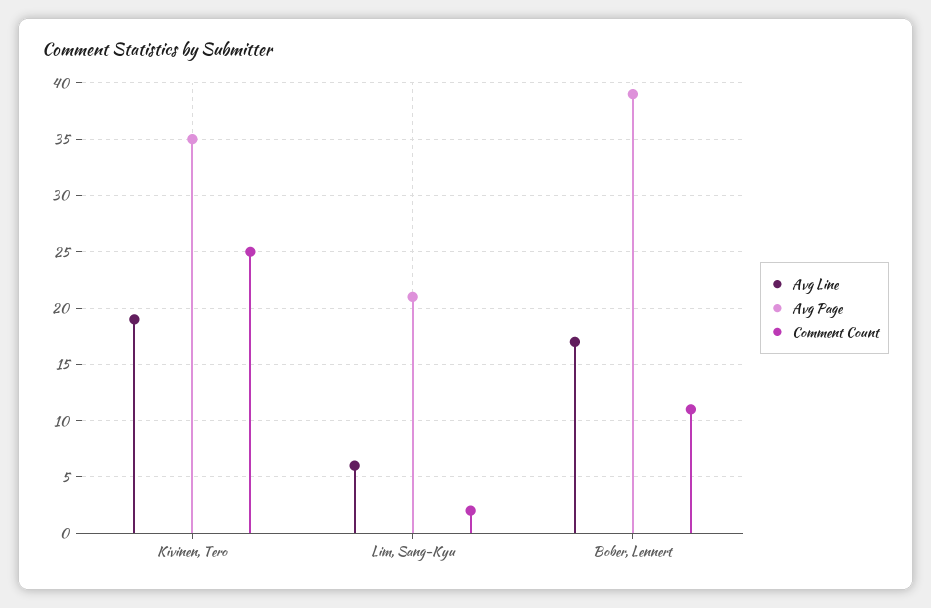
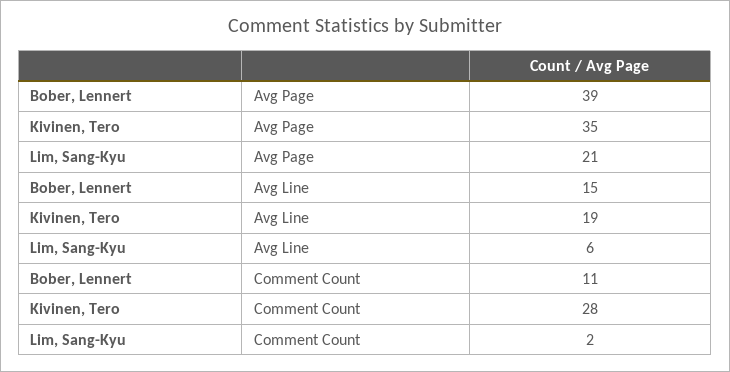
Comment Count, Kivinen, Tero: 25 -> 28
Avg Line, Bober, Lennert: 17 -> 15

